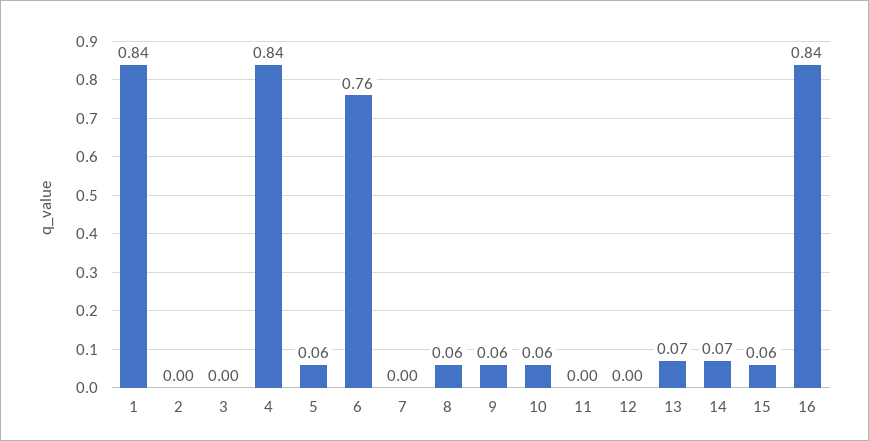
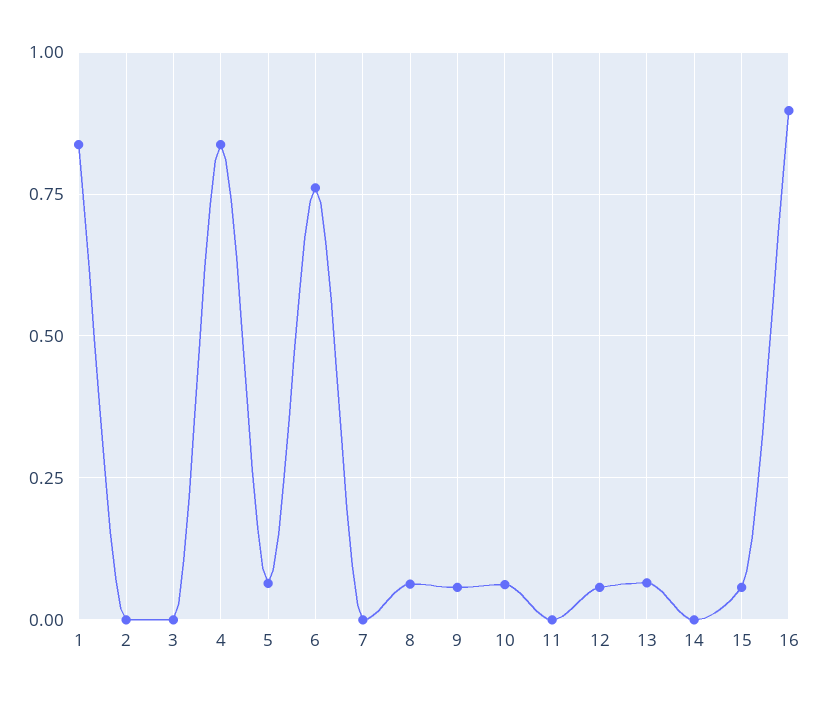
12: 0 -> 0.05
14: 0.07 -> 0
16: 0.84 -> 0.9

